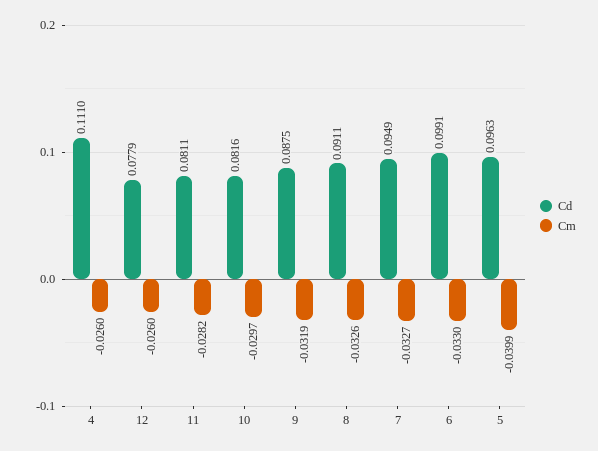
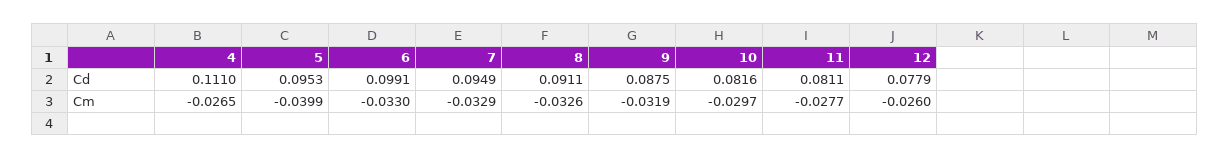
Cm, 4: -0.026 -> -0.0265
Cm, 11: -0.0282 -> -0.0277
Cm, 7: -0.0327 -> -0.0329
Cd, 5: 0.0963 -> 0.0953

